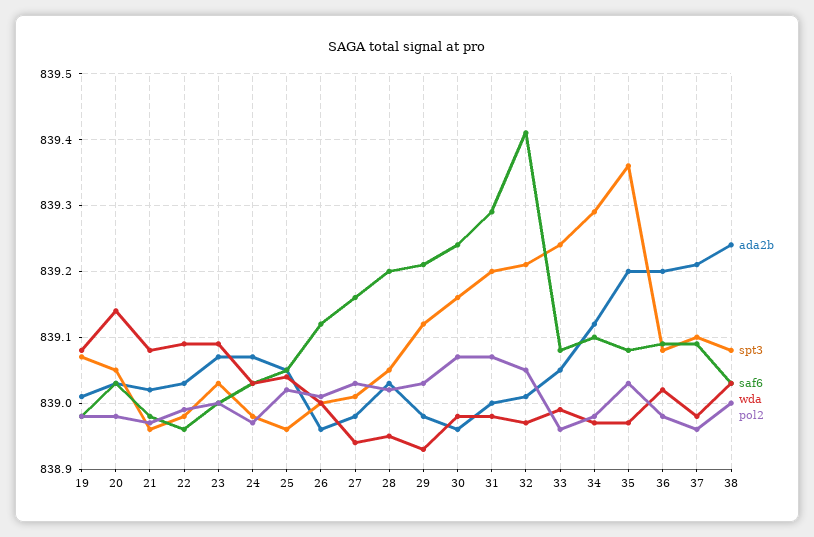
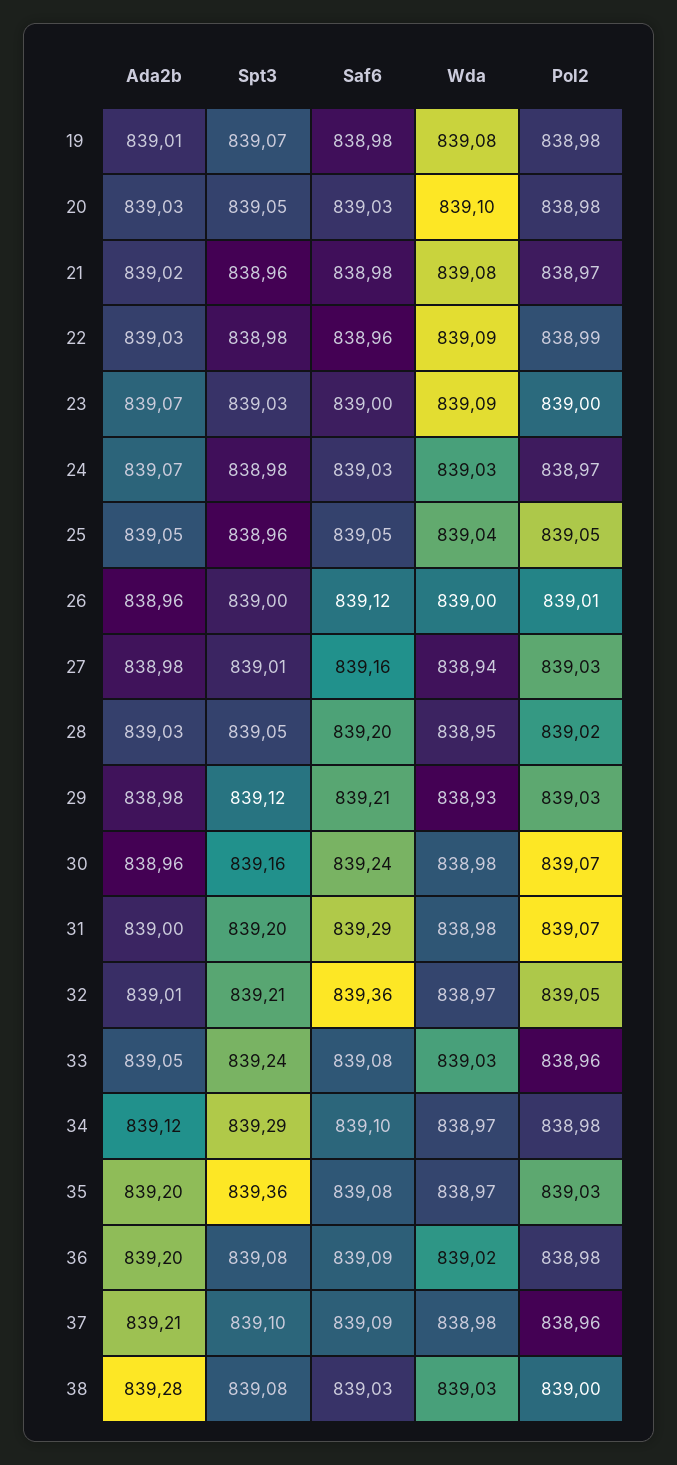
wda, 20: 839.14 -> 839.1
pol2, 25: 839.02 -> 839.05
saf6, 32: 839.41 -> 839.36
wda, 33: 838.99 -> 839.03
ada2b, 38: 839.24 -> 839.28

